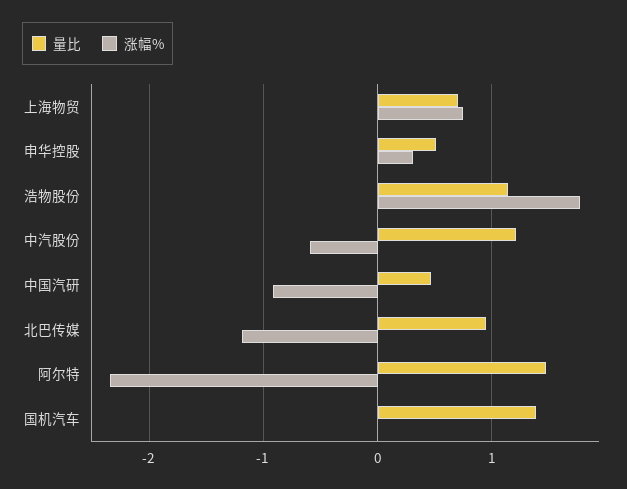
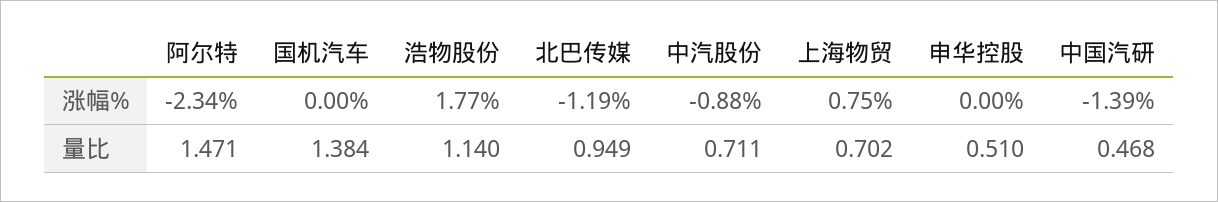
涨幅%, 申华控股: 0.3 -> 0
量比, 中汽股份: 1.2 -> 0.711
涨幅%, 中汽股份: -0.6 -> -0.88
涨幅%, 中国汽研: -0.9 -> -1.39

